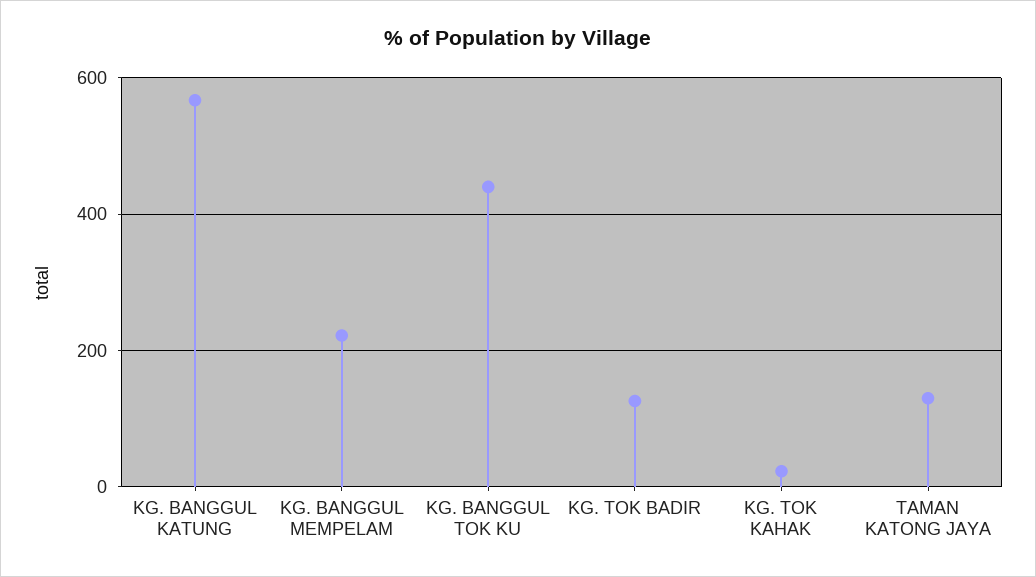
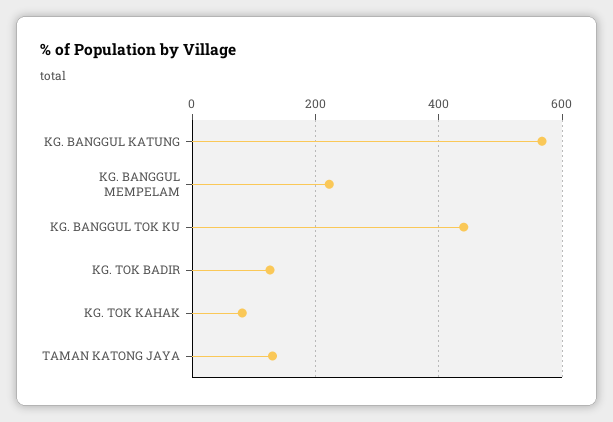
KG. TOK KAHAK: 20 -> 80

